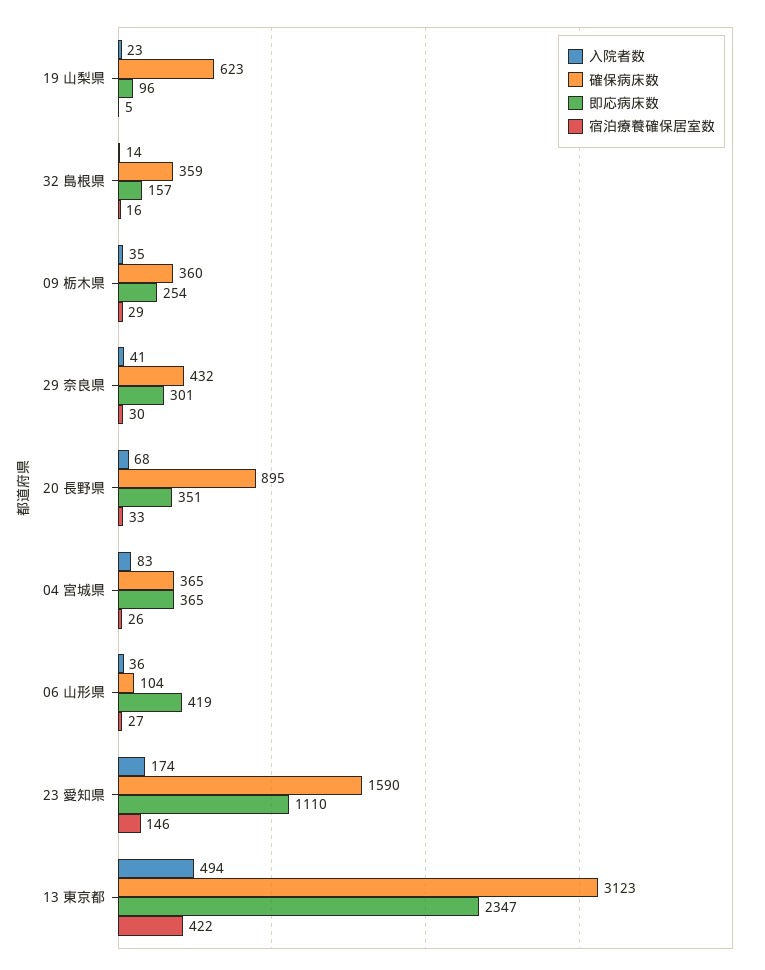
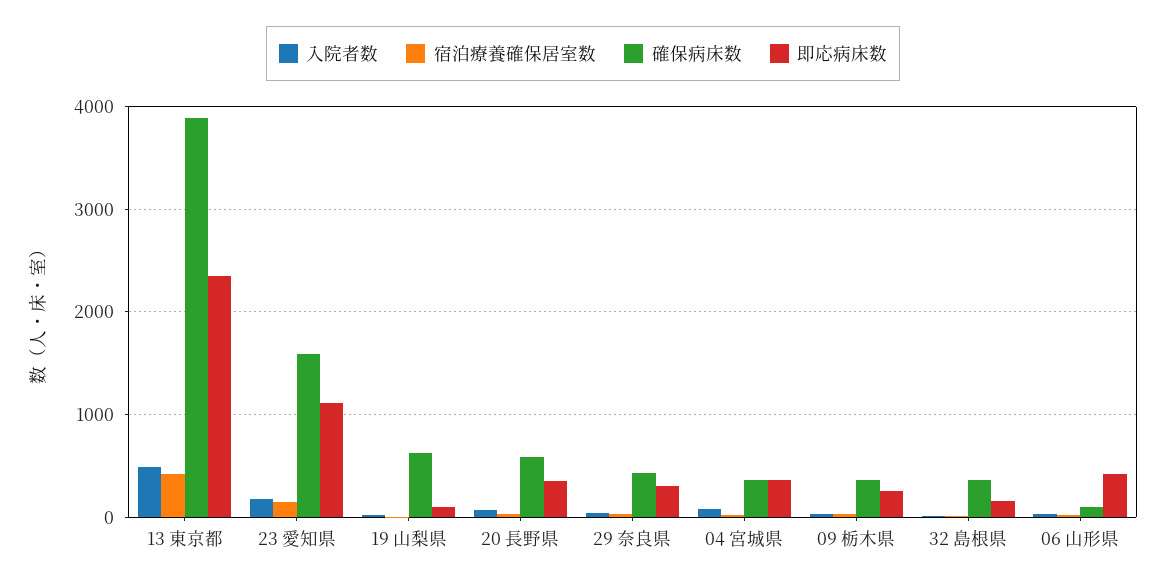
確保病床数, 20 長野県: 895 -> 600
確保病床数, 13 東京都: 3123 -> 3900

